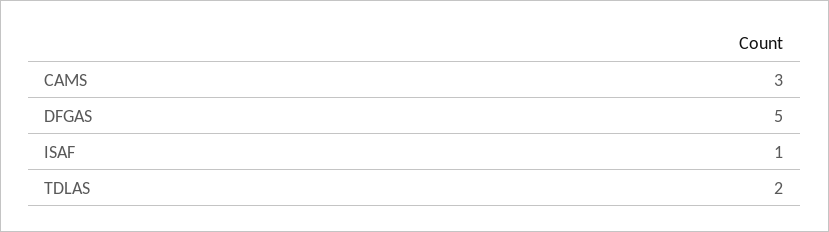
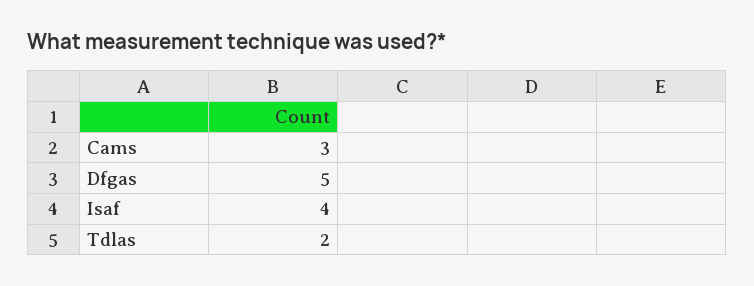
ISAF: 1 -> 4

